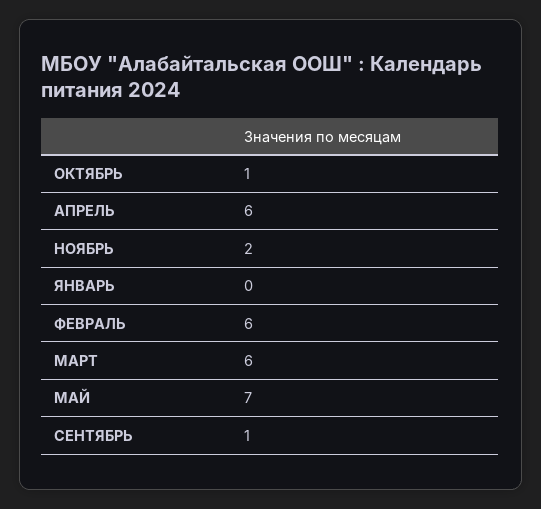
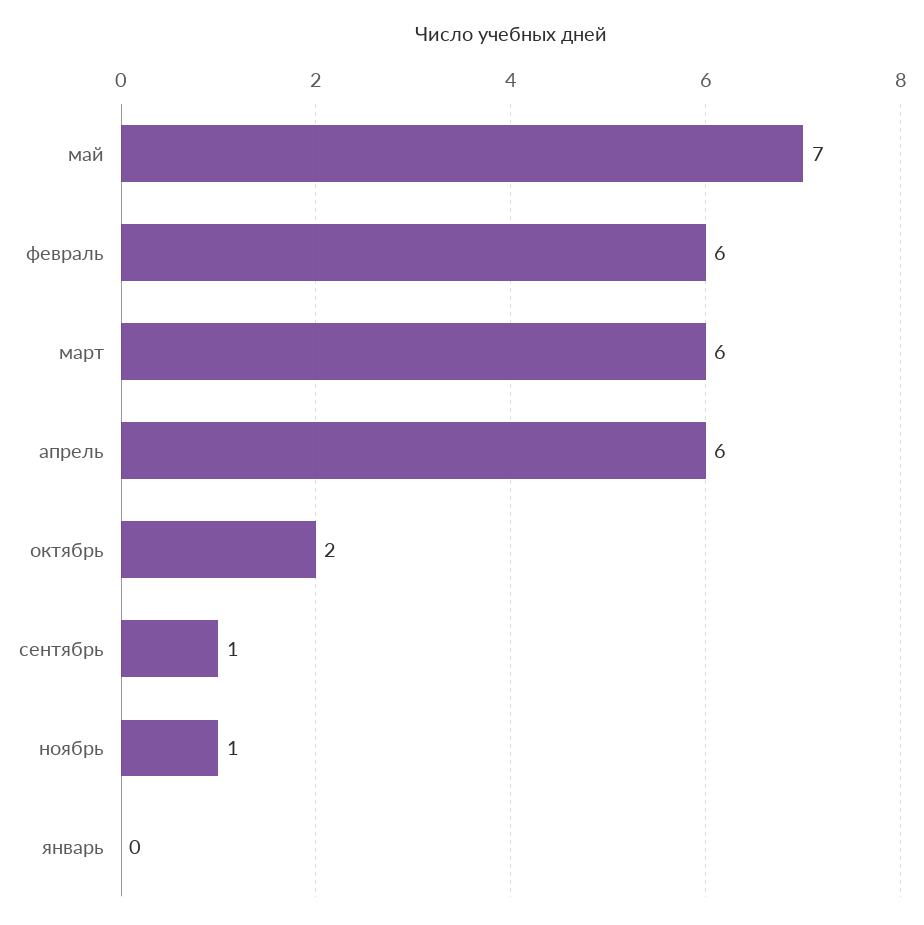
ОКТЯБРЬ: 1 -> 2
НОЯБРЬ: 2 -> 1

